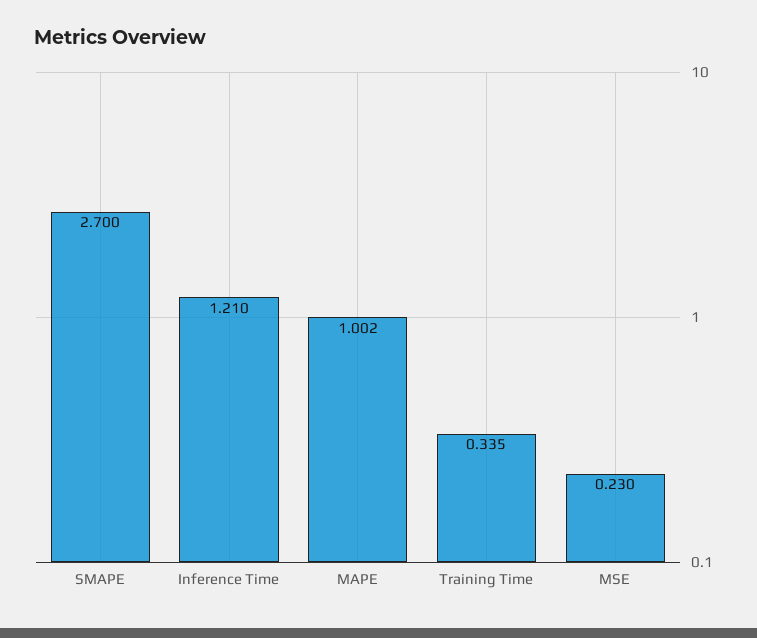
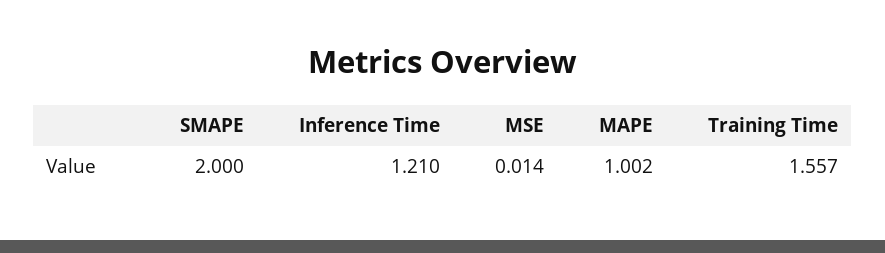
SMAPE: 2.7 -> 2
Training Time: 0.335 -> 1.557
MSE: 0.23 -> 0.014

